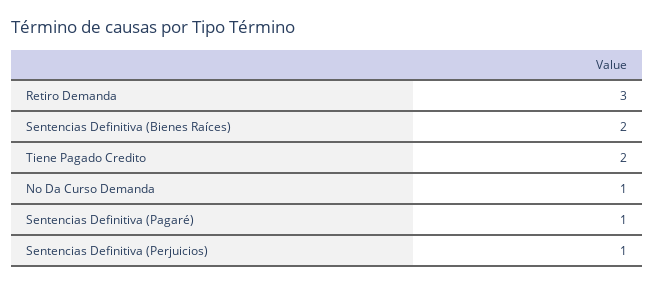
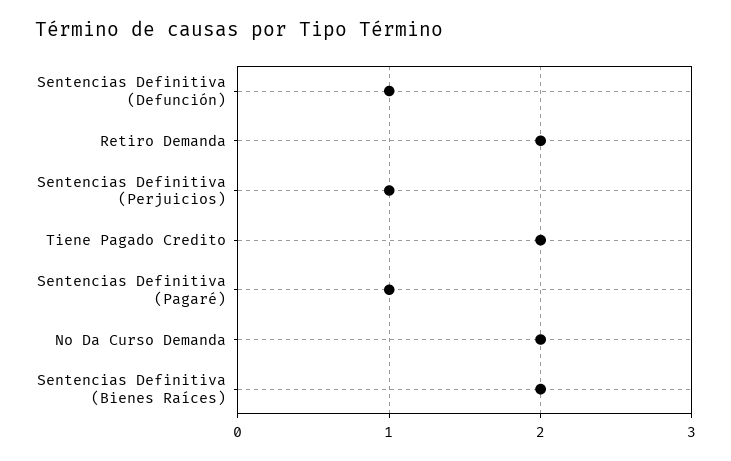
Retiro Demanda: 3 -> 2
No Da Curso Demanda: 1 -> 2
Sentencias Definitiva (Defunción): none -> 1

